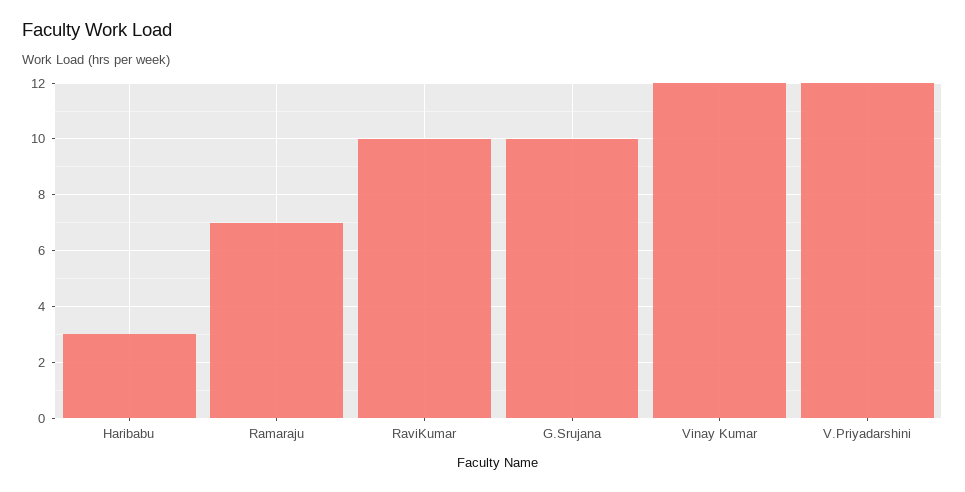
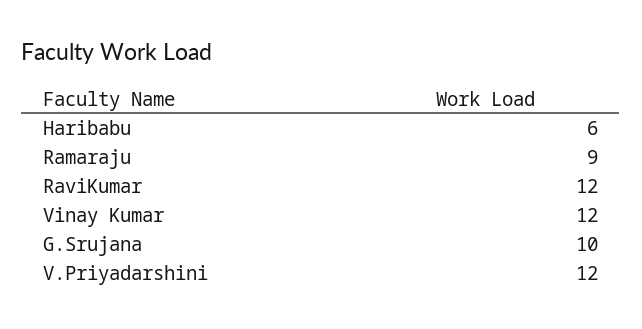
Haribabu: 3 -> 6
Ramaraju: 7 -> 9
RaviKumar: 10 -> 12

